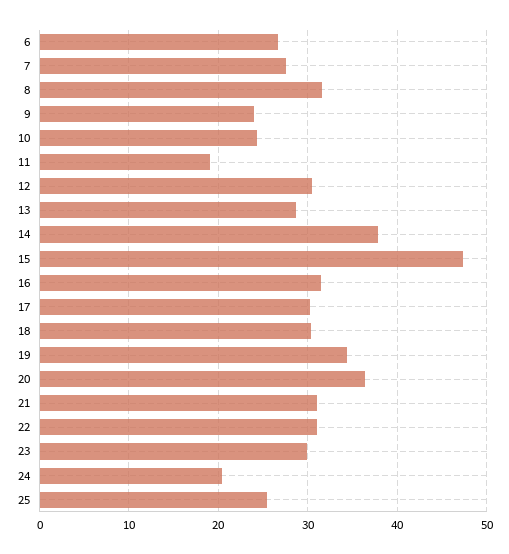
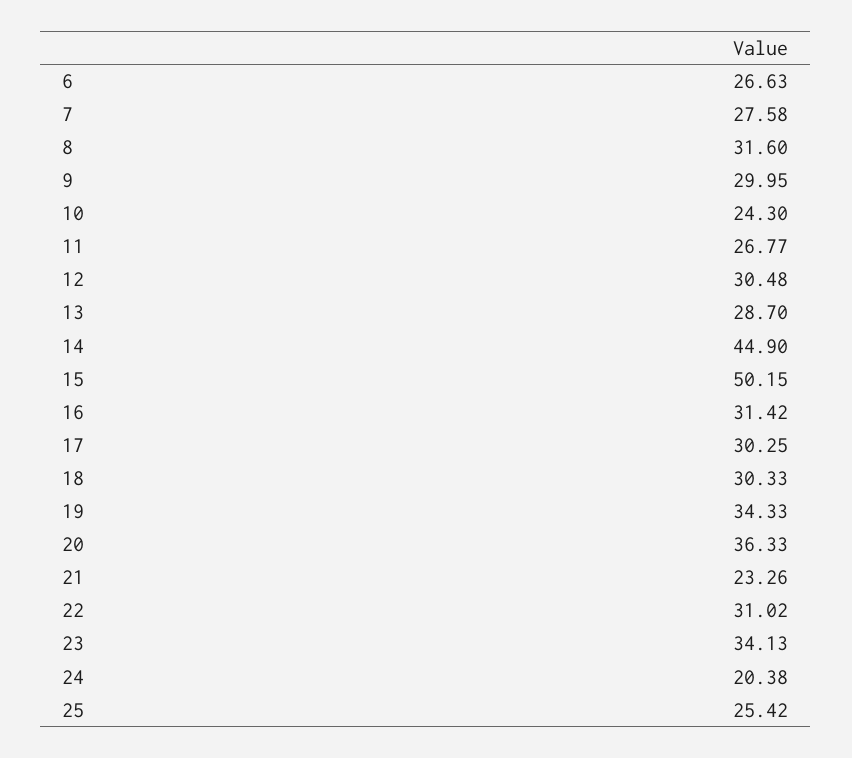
9: 24 -> 29.95
11: 19 -> 26.77
14: 38 -> 44.9
15: 47 -> 50.15
21: 31 -> 23.26
23: 30 -> 34.13

